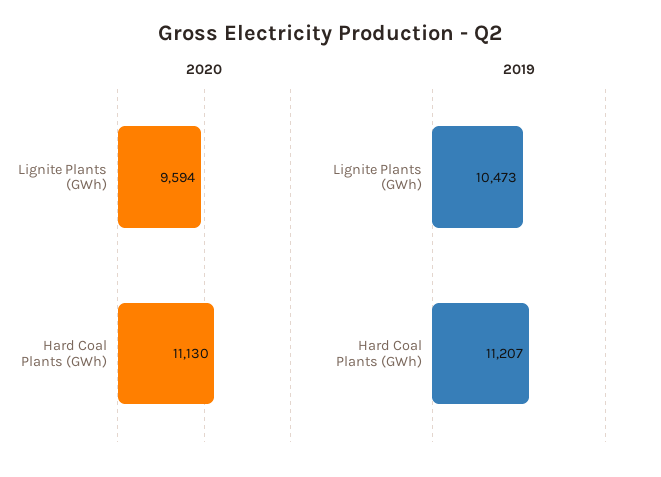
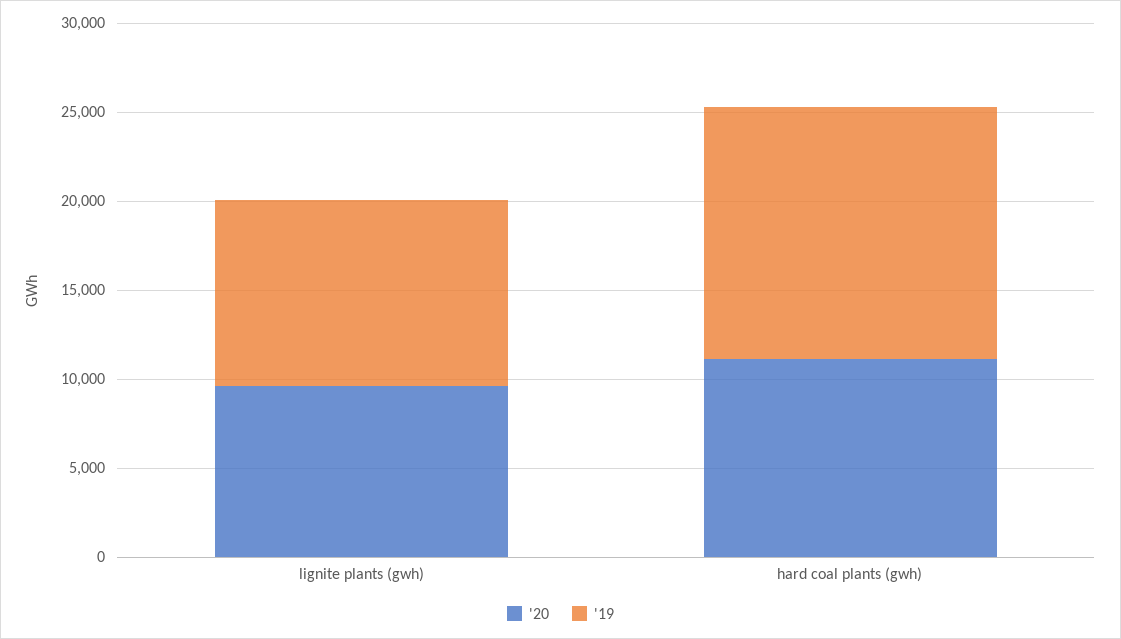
2019, Hard Coal Plants (GWh): 11207 -> 14000

